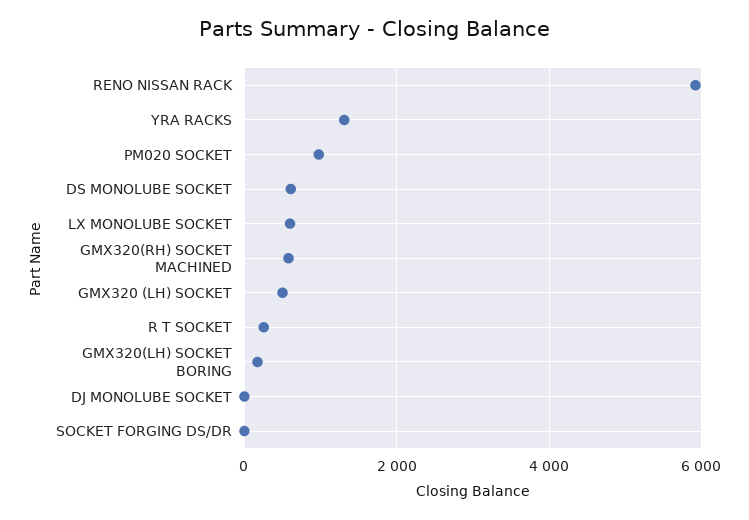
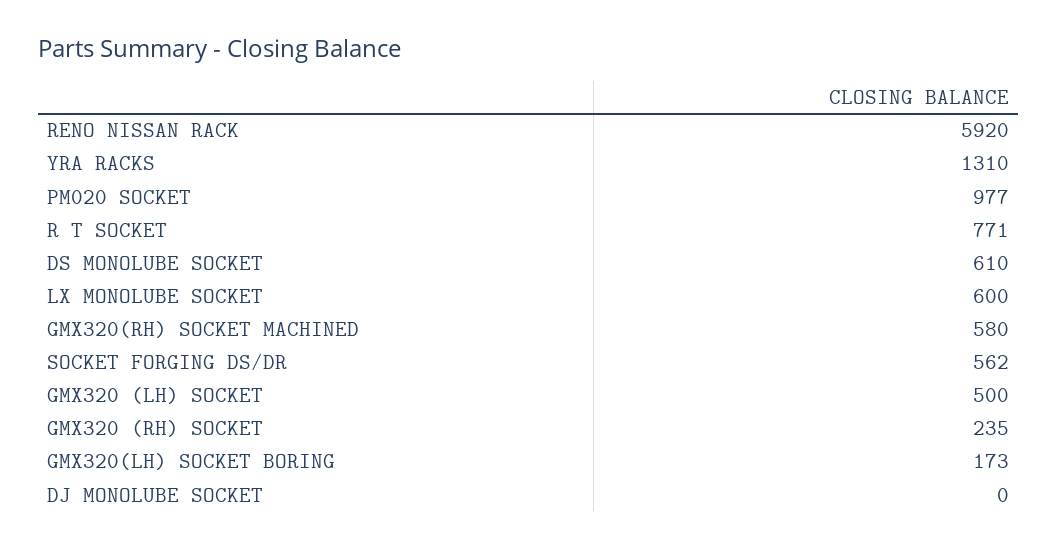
R T SOCKET: 200 -> 771
SOCKET FORGING DS/DR: 0 -> 562
GMX320 (RH) SOCKET: none -> 235

